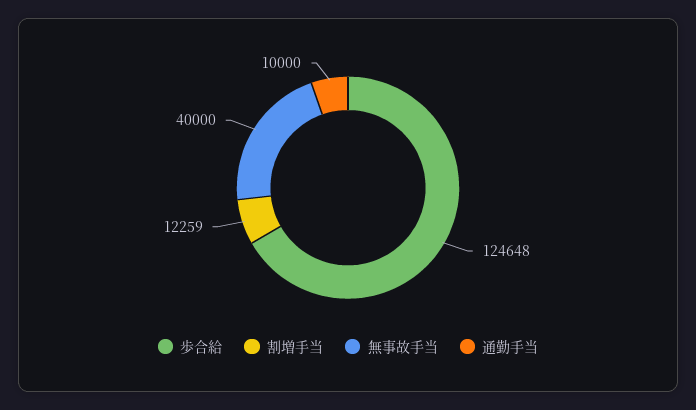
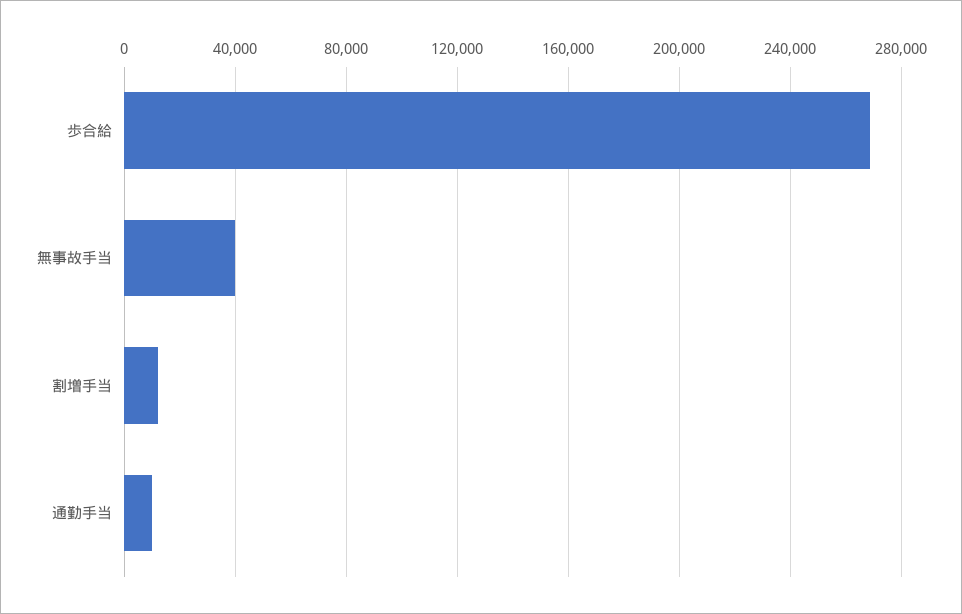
歩合給: 124648 -> 270000

